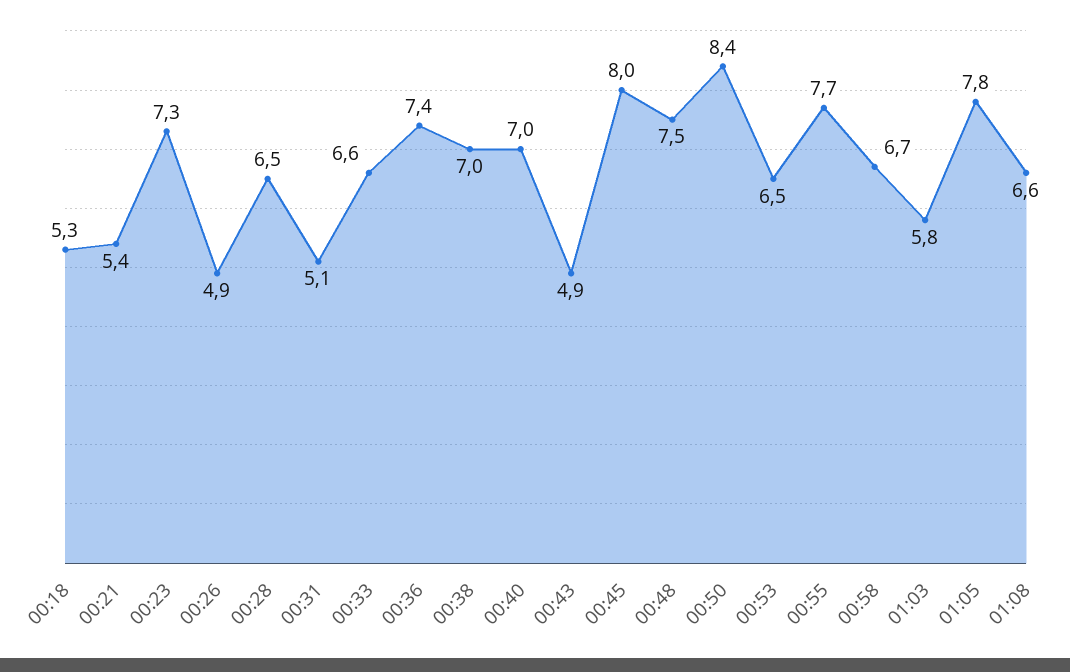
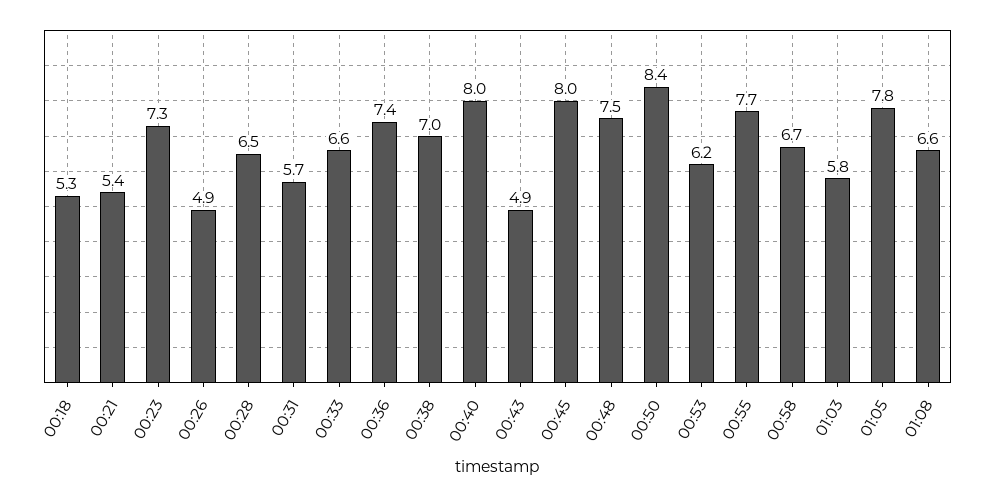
00:31: 5.1 -> 5.7
00:40: 7 -> 8
00:53: 6.5 -> 6.2

